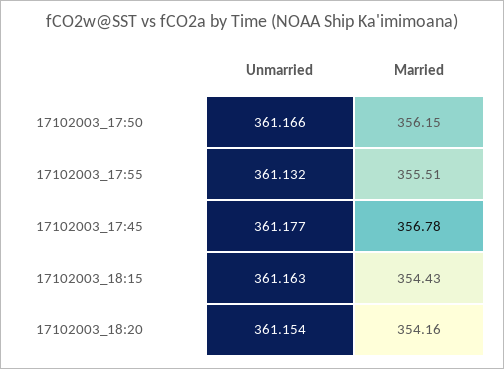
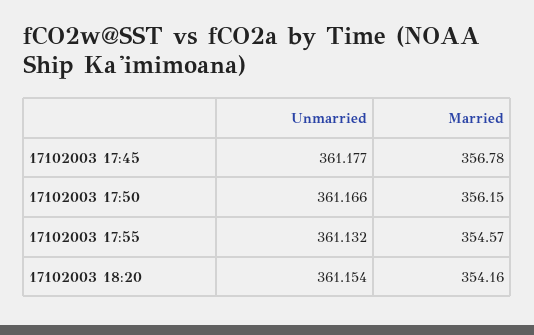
Married, 17102003_17:55: 355.51 -> 354.57
Unmarried, 17102003_18:15: 361.163 -> none
Married, 17102003_18:15: 354.43 -> none

